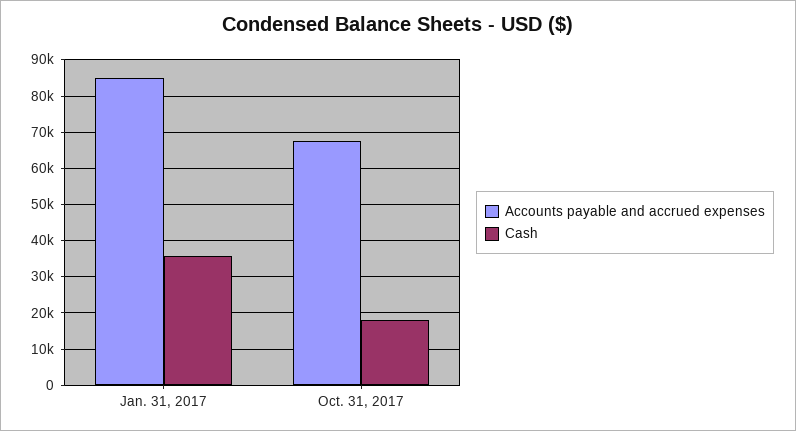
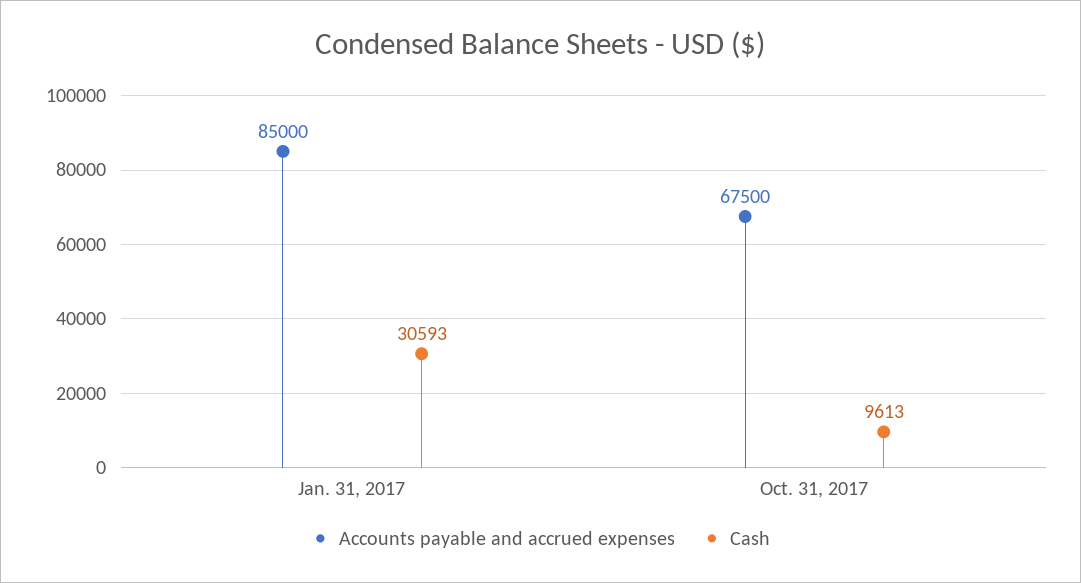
Cash, Jan. 31, 2017: 36000 -> 30593
Cash, Oct. 31, 2017: 18000 -> 9613

